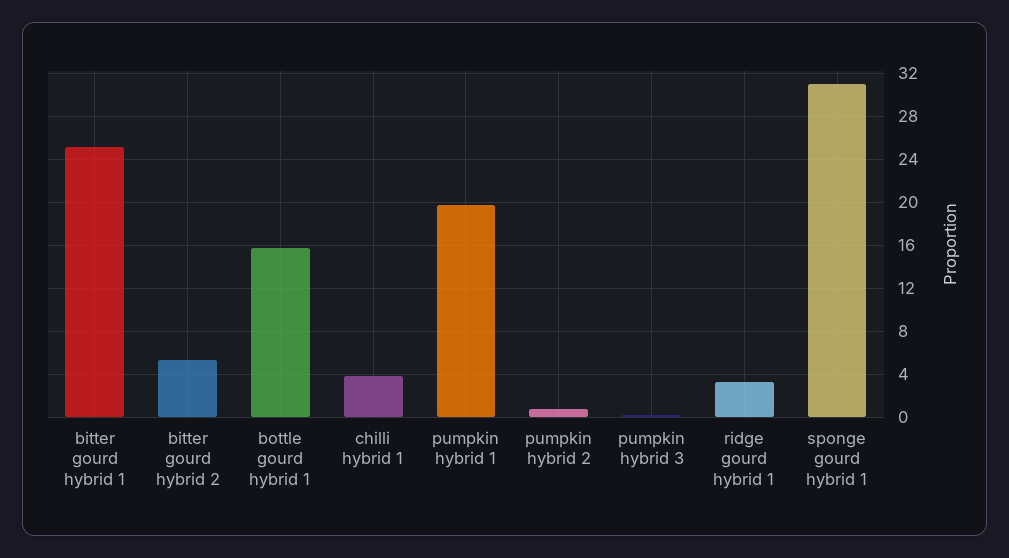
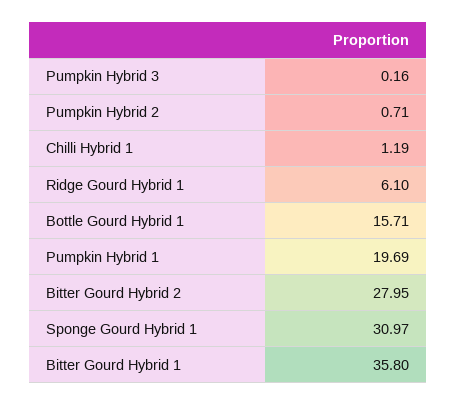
bitter gourd hybrid 1: 25 -> 35.8
bitter gourd hybrid 2: 5 -> 27.95
chilli hybrid 1: 4 -> 1.19
ridge gourd hybrid 1: 3 -> 6.1

